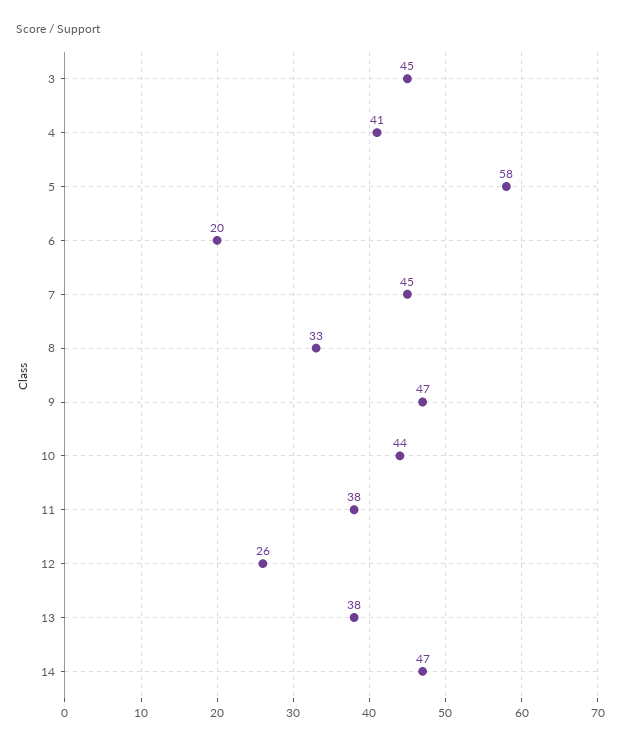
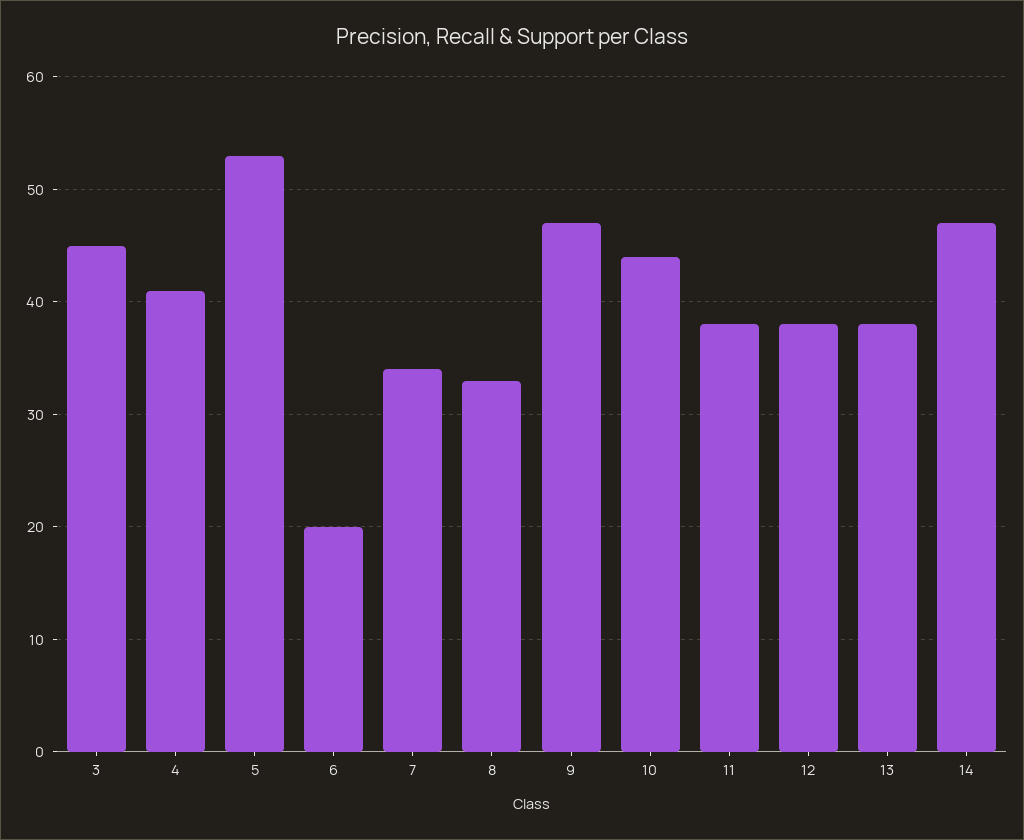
5: 58 -> 53
7: 45 -> 34
12: 26 -> 38

